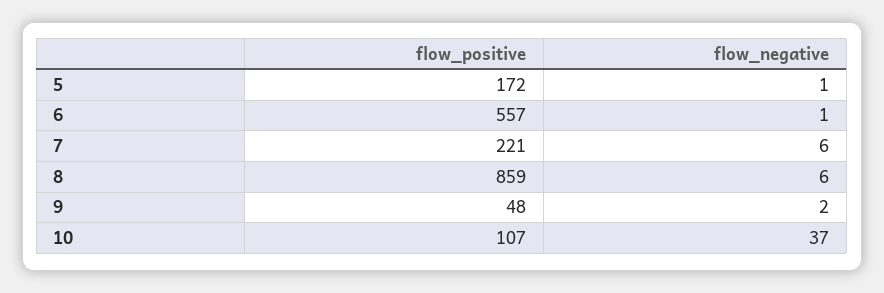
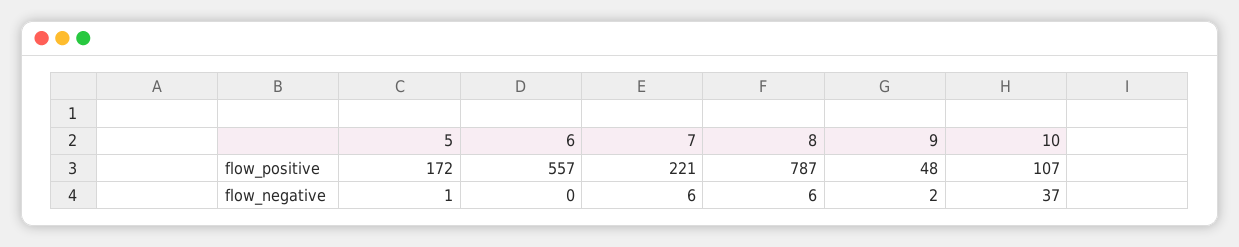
flow_negative, 6: 1 -> 0
flow_positive, 8: 859 -> 787

